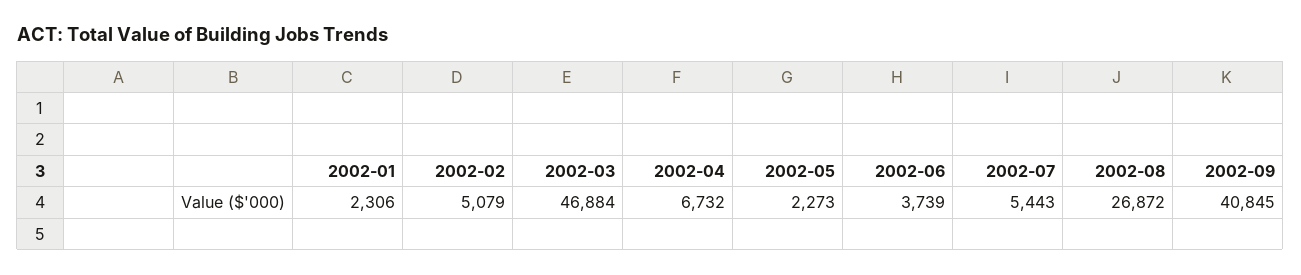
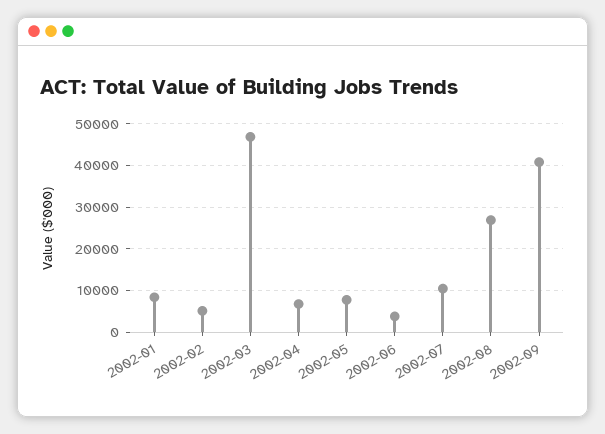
2002-01: 2306 -> 8000
2002-05: 2273 -> 8000
2002-07: 5443 -> 10000

